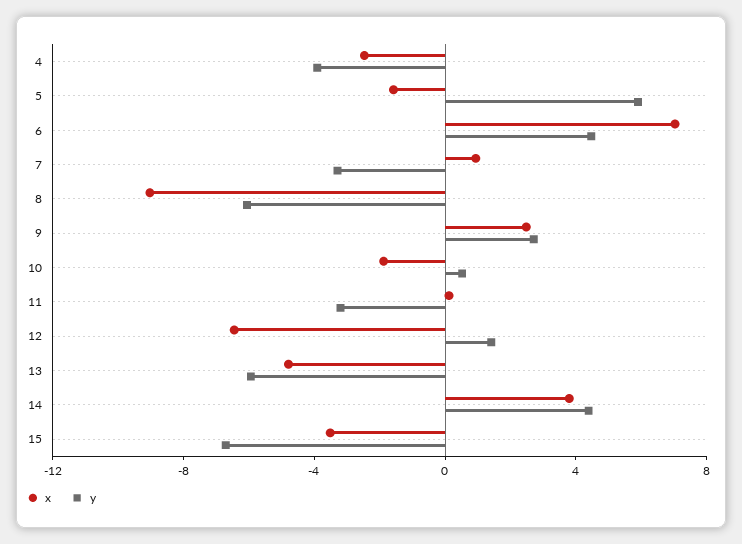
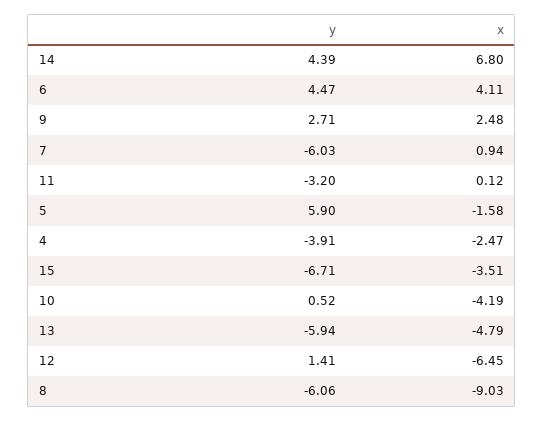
x, 6: 7 -> 4.11
y, 7: -3 -> -6.03
x, 10: -2 -> -4.19
x, 14: 4 -> 6.8

